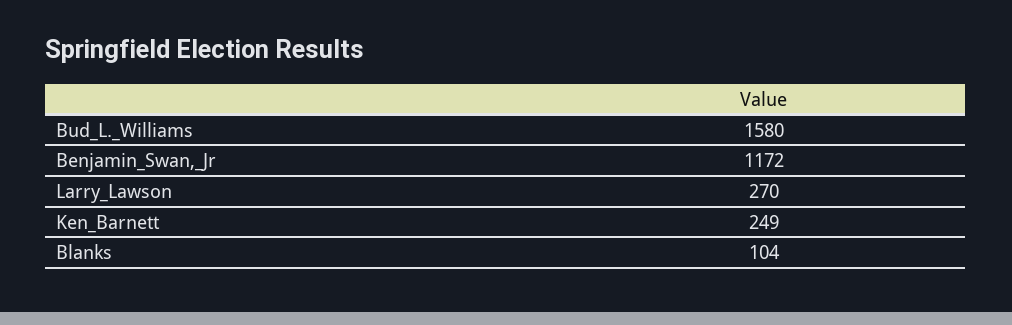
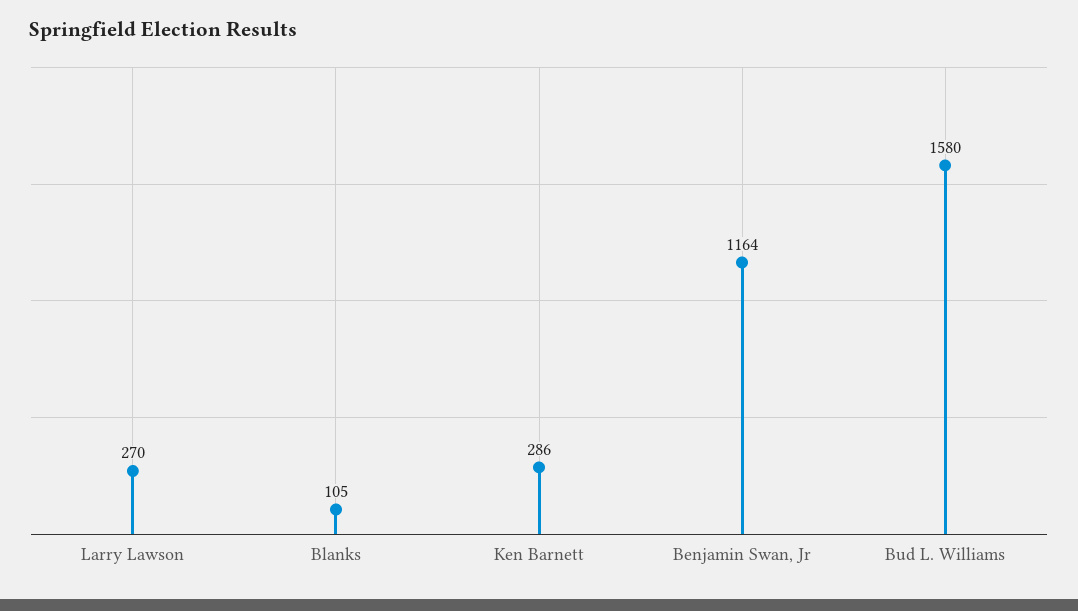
Benjamin_Swan,_Jr: 1172 -> 1164
Ken_Barnett: 249 -> 286
Blanks: 104 -> 105

